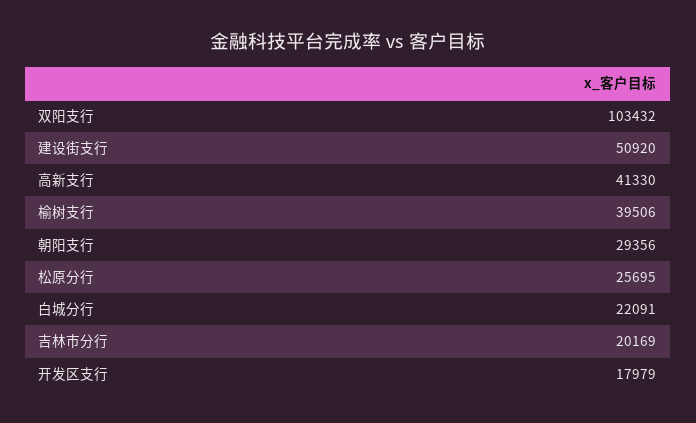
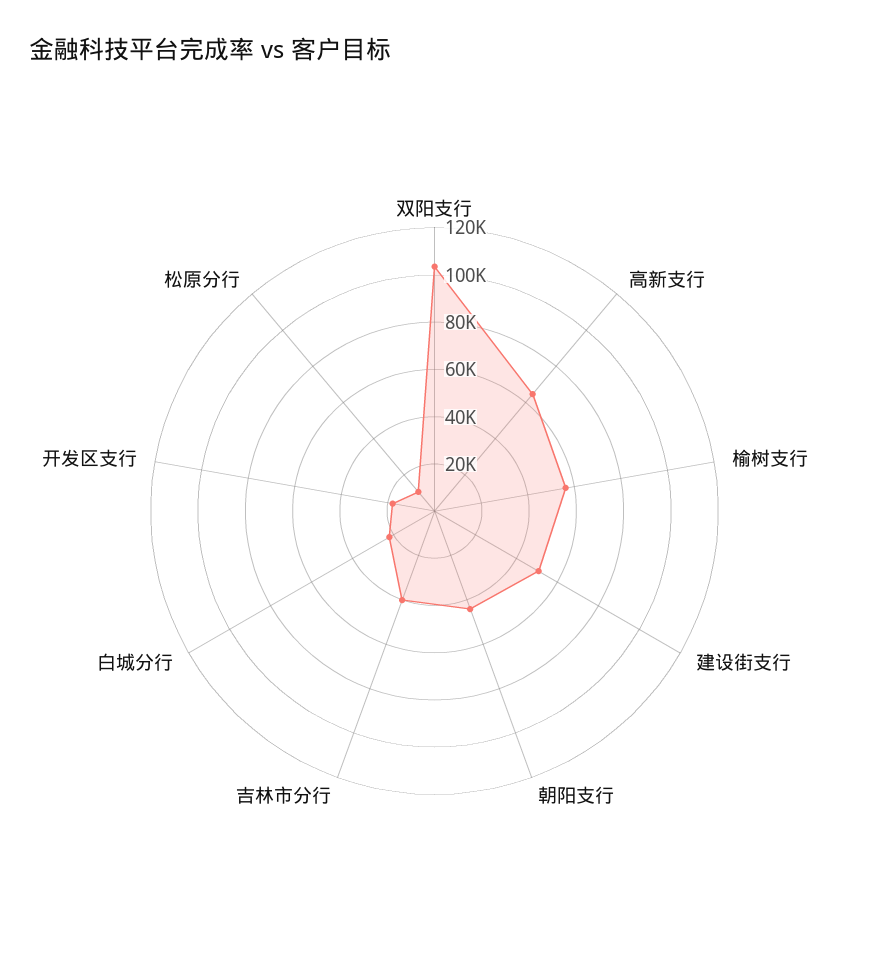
高新支行: 41330 -> 65000
榆树支行: 39506 -> 55000
朝阳支行: 29356 -> 45000
松原分行: 25695 -> 10000
吉林市分行: 20169 -> 40000

